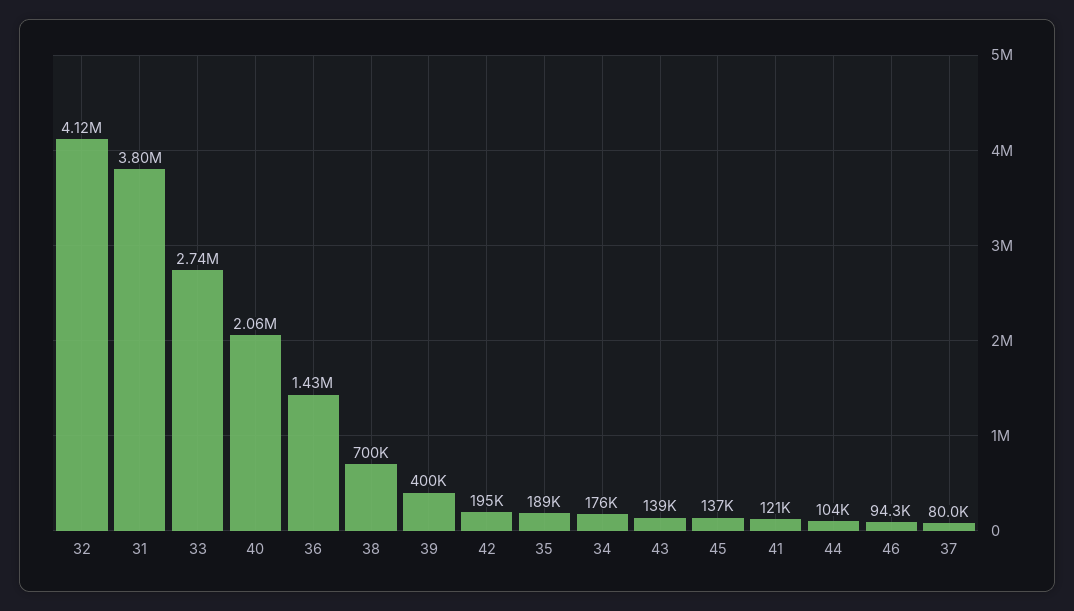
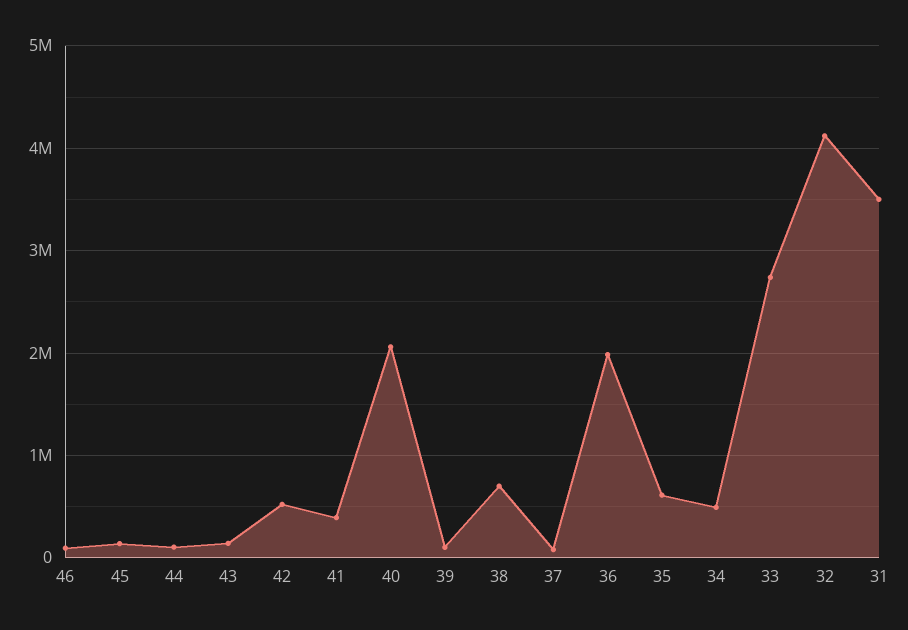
31: 3800000 -> 3500000
36: 1430000 -> 2000000
39: 400000 -> 100000
42: 195000 -> 500000
35: 189000 -> 600000
34: 176000 -> 500000
41: 121000 -> 400000

